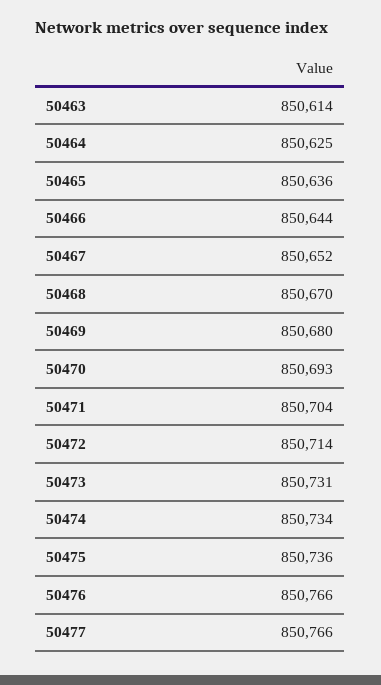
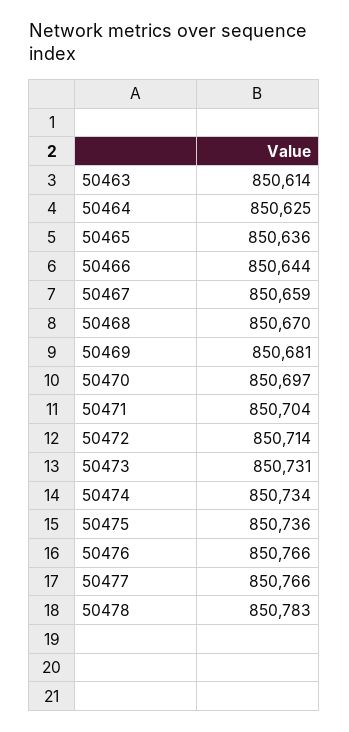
50467: 850652 -> 850659
50469: 850680 -> 850681
50470: 850693 -> 850697
50478: none -> 850783

